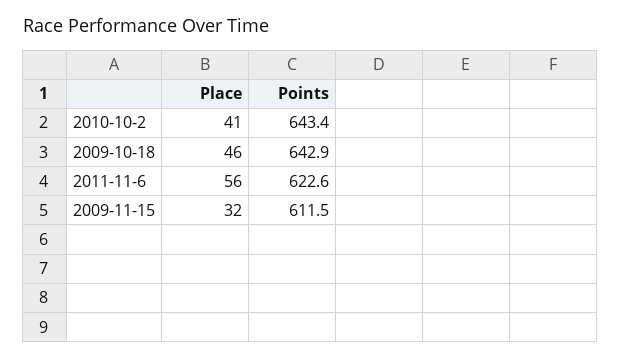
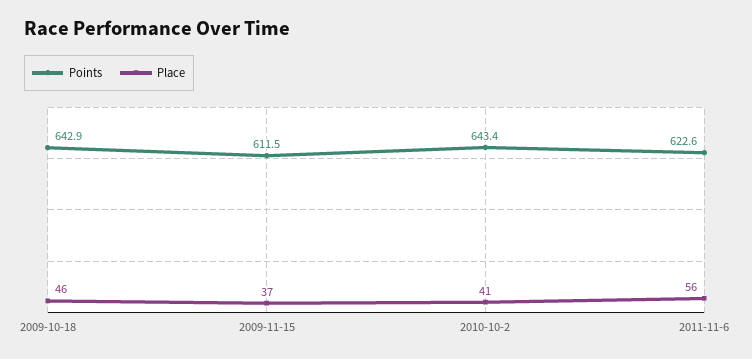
Place, 2009-11-15: 32 -> 37

